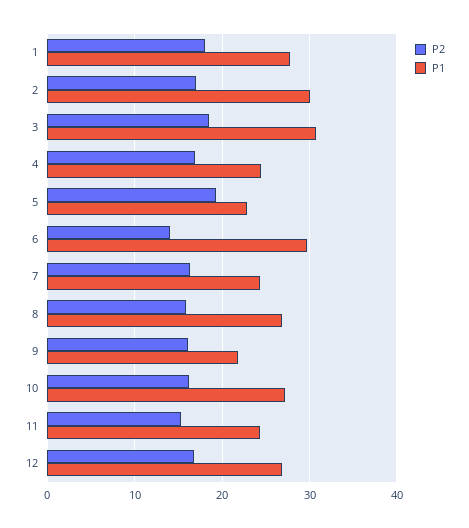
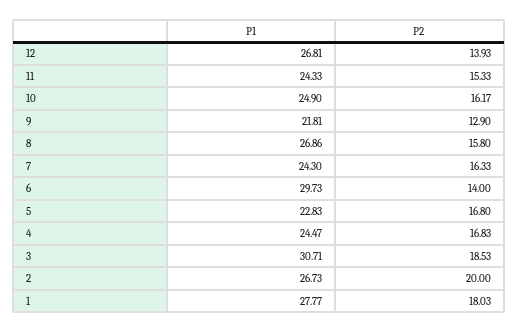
P2, 2: 17 -> 20
P1, 2: 30 -> 26.73
P2, 5: 19 -> 16.8
P2, 9: 16 -> 12.9
P1, 10: 27 -> 24.9
P2, 12: 17 -> 13.93

